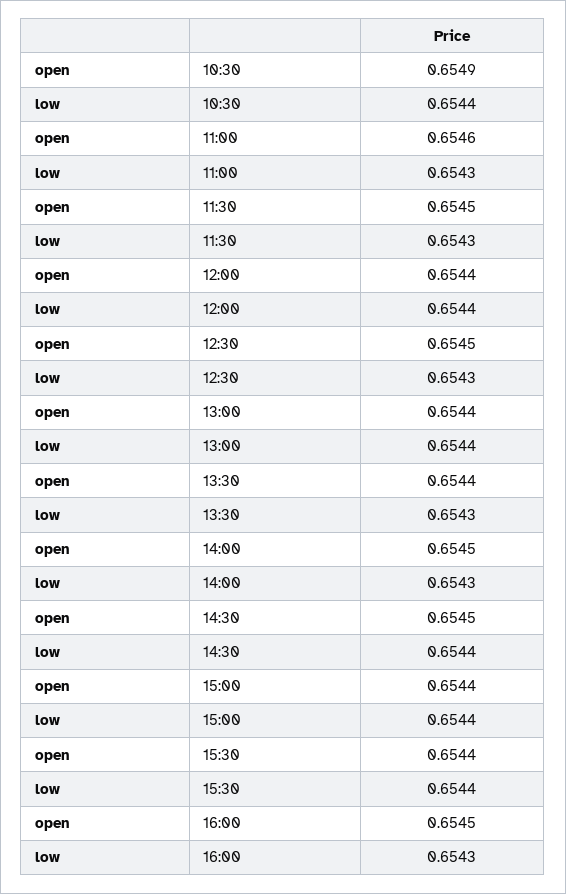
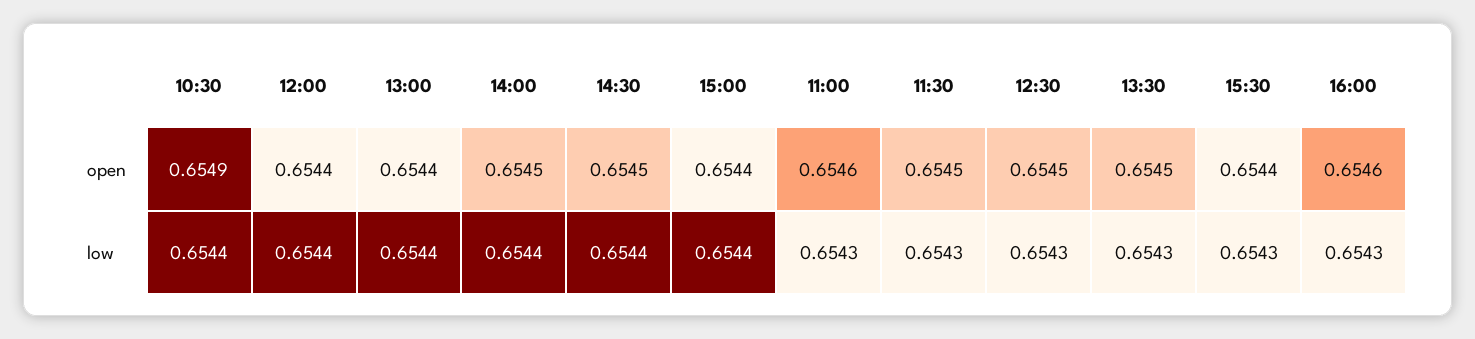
open, 13:30: 0.6544 -> 0.6545
low, 14:00: 0.6543 -> 0.6544
low, 15:30: 0.6544 -> 0.6543
open, 16:00: 0.6545 -> 0.6546

